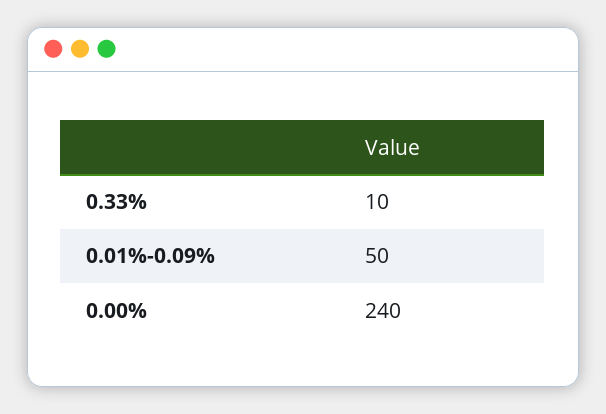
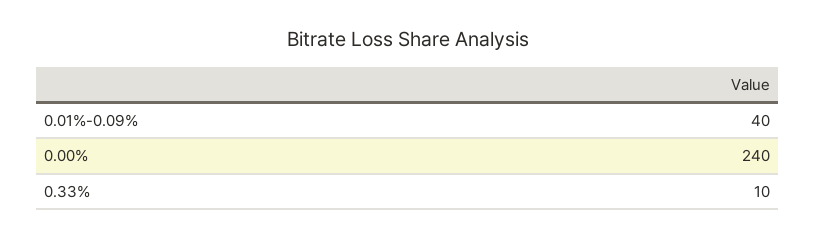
0.01%-0.09%: 50 -> 40

